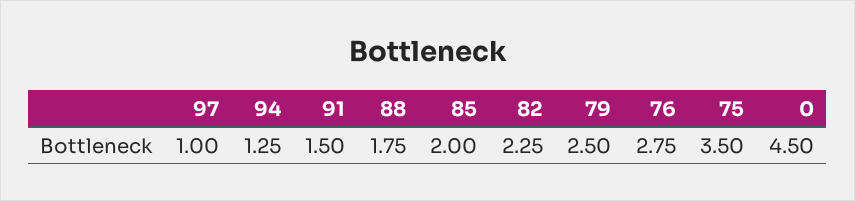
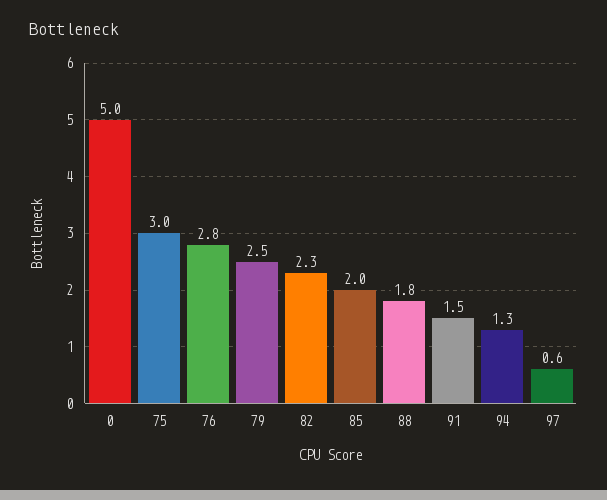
97: 1 -> 0.6
75: 3.5 -> 3
0: 4.5 -> 5

